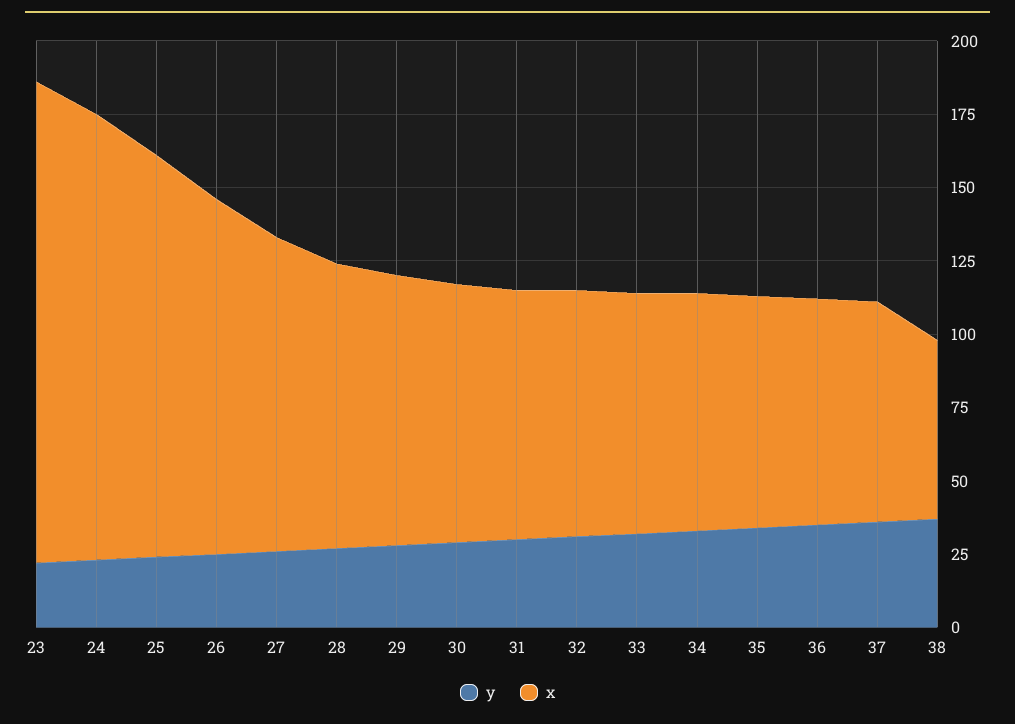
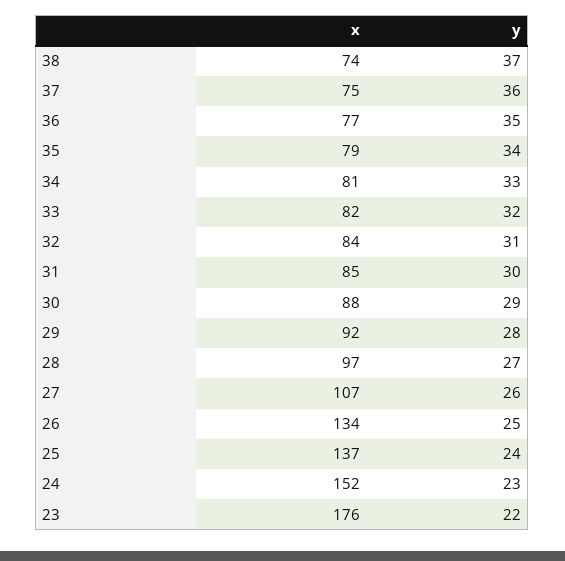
x, 23: 165 -> 176
x, 26: 120 -> 134
x, 38: 60 -> 74

